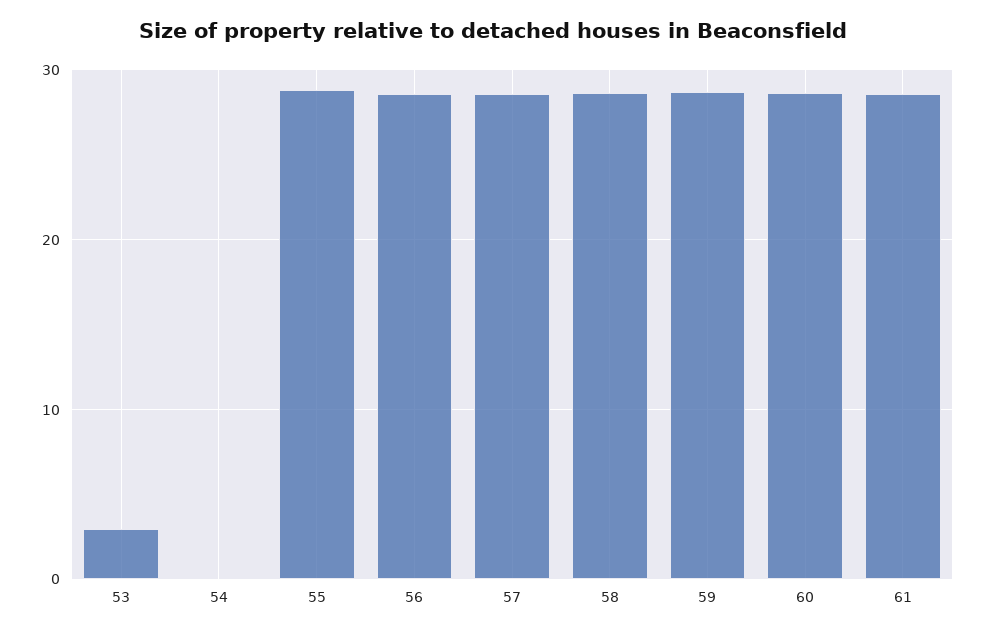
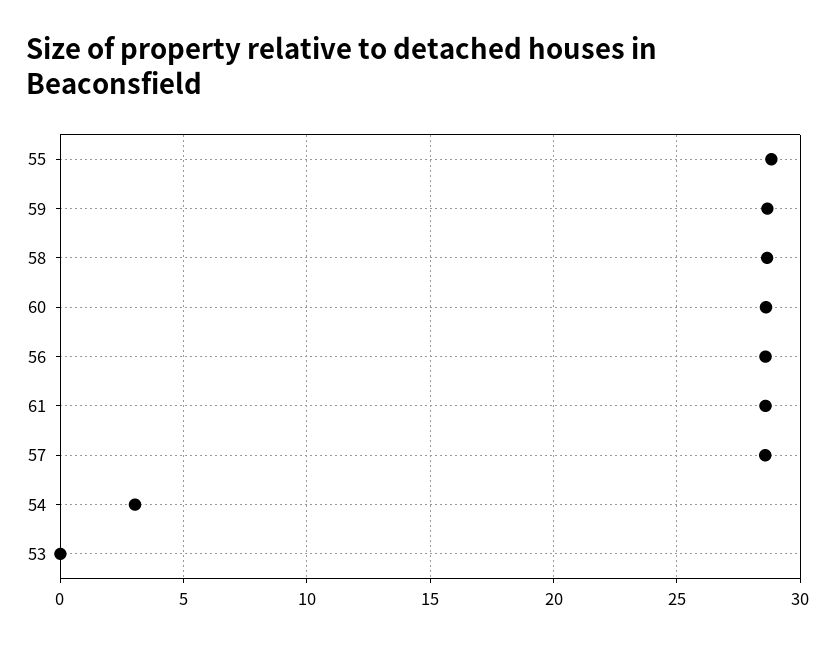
53: 3 -> 0
54: 0 -> 3

